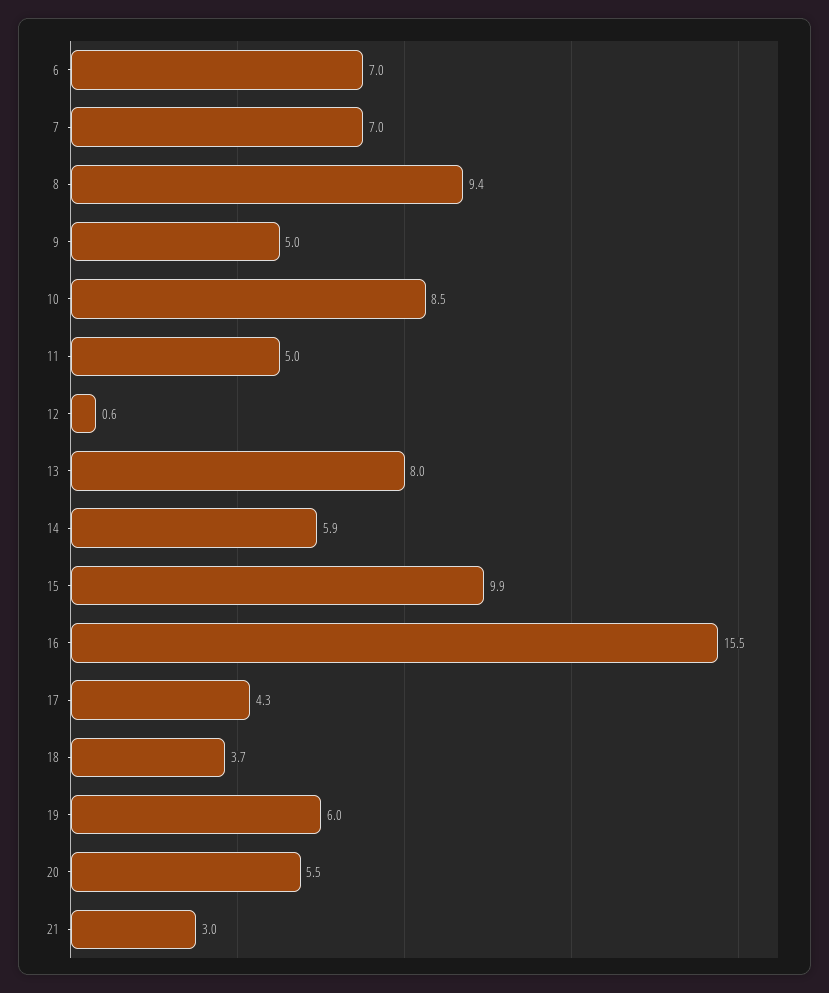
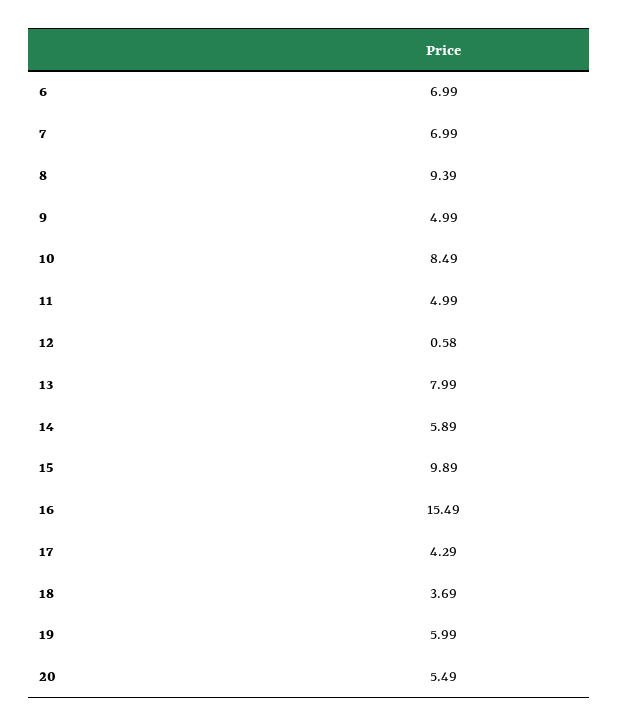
21: 3 -> none

